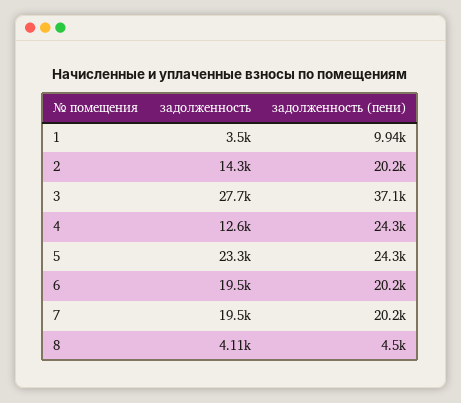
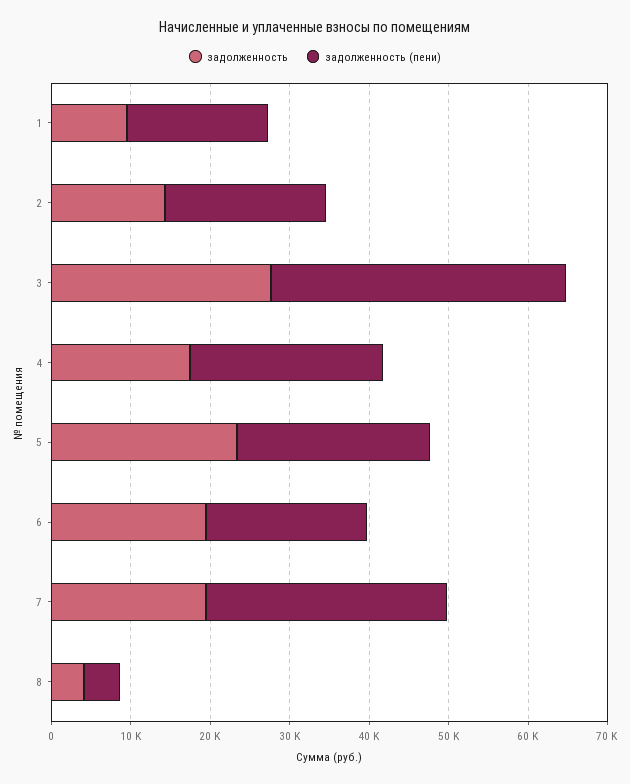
задолженность, 1: 3500 -> 10000
задолженность (пени), 1: 9940 -> 18000
задолженность, 4: 12600 -> 18000
задолженность (пени), 7: 20200 -> 30000

